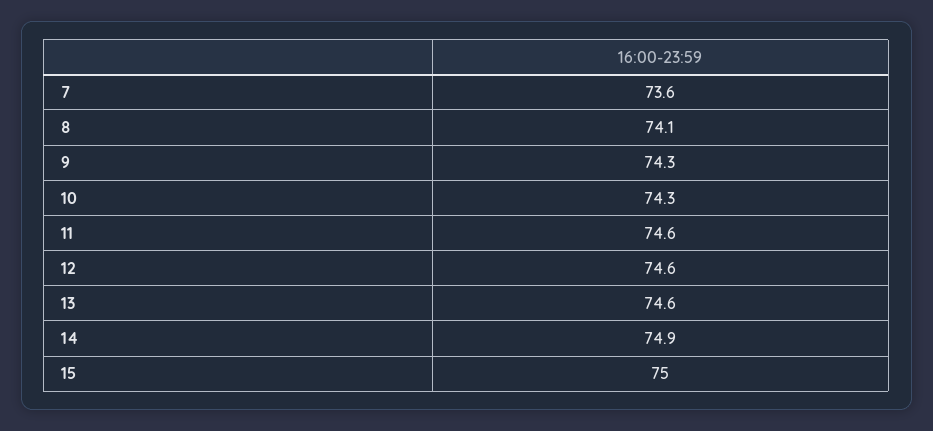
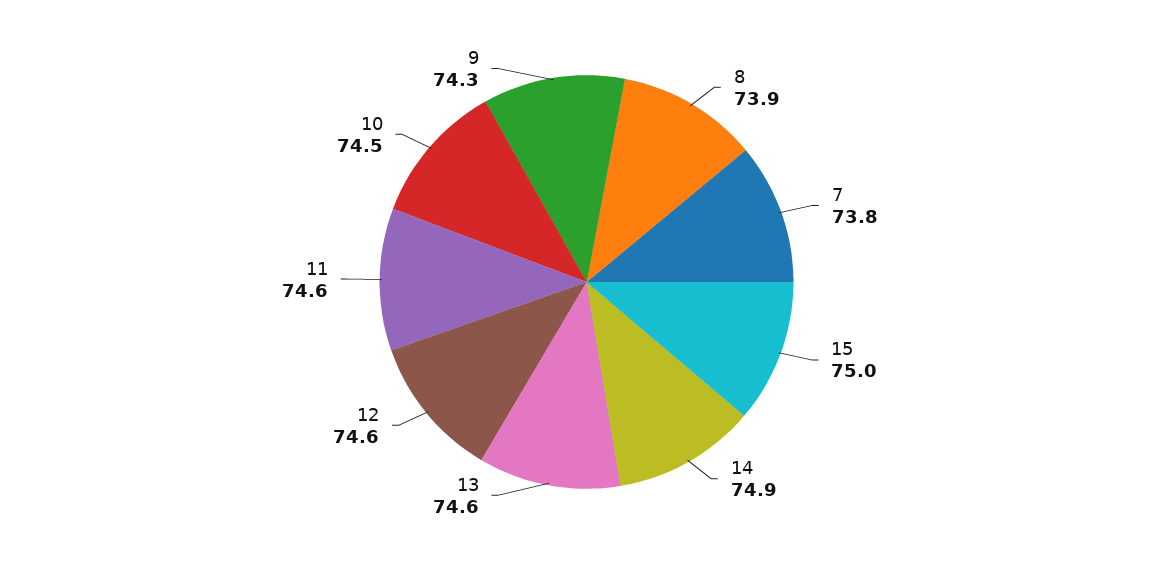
7: 73.6 -> 73.8
8: 74.1 -> 73.9
10: 74.3 -> 74.5

